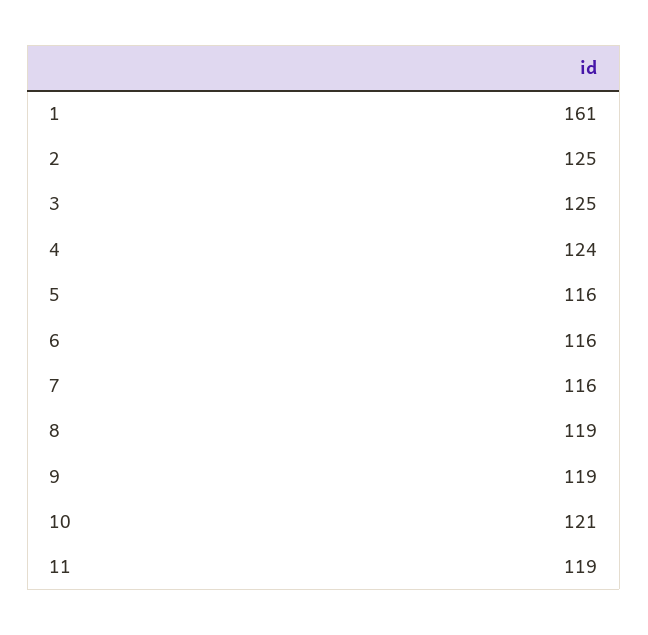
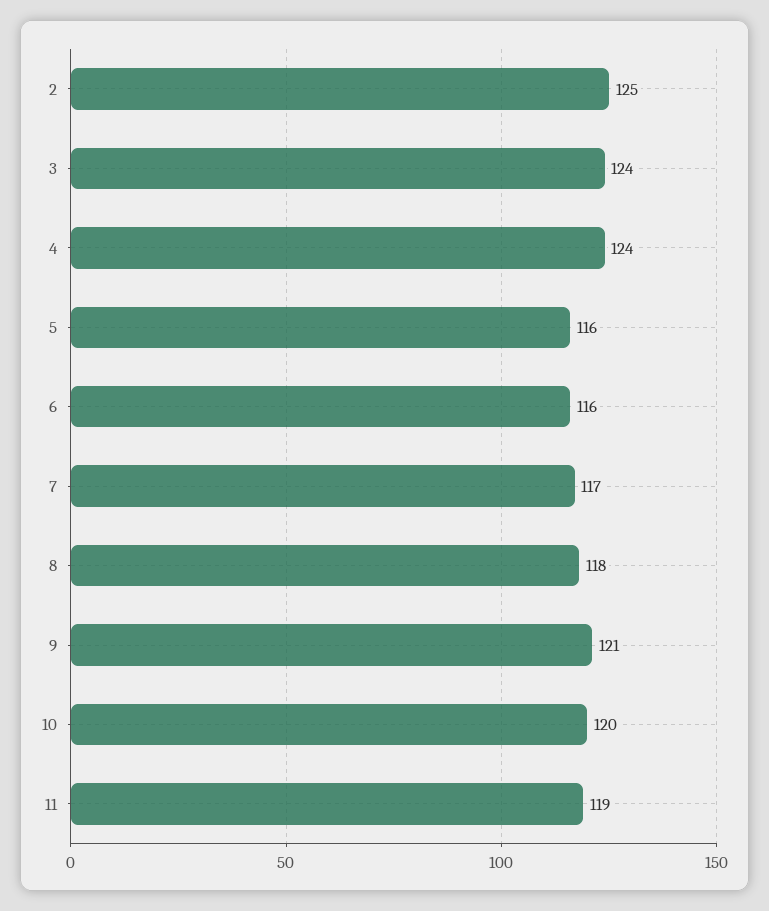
1: 161 -> none
3: 125 -> 124
7: 116 -> 117
8: 119 -> 118
9: 119 -> 121
10: 121 -> 120

